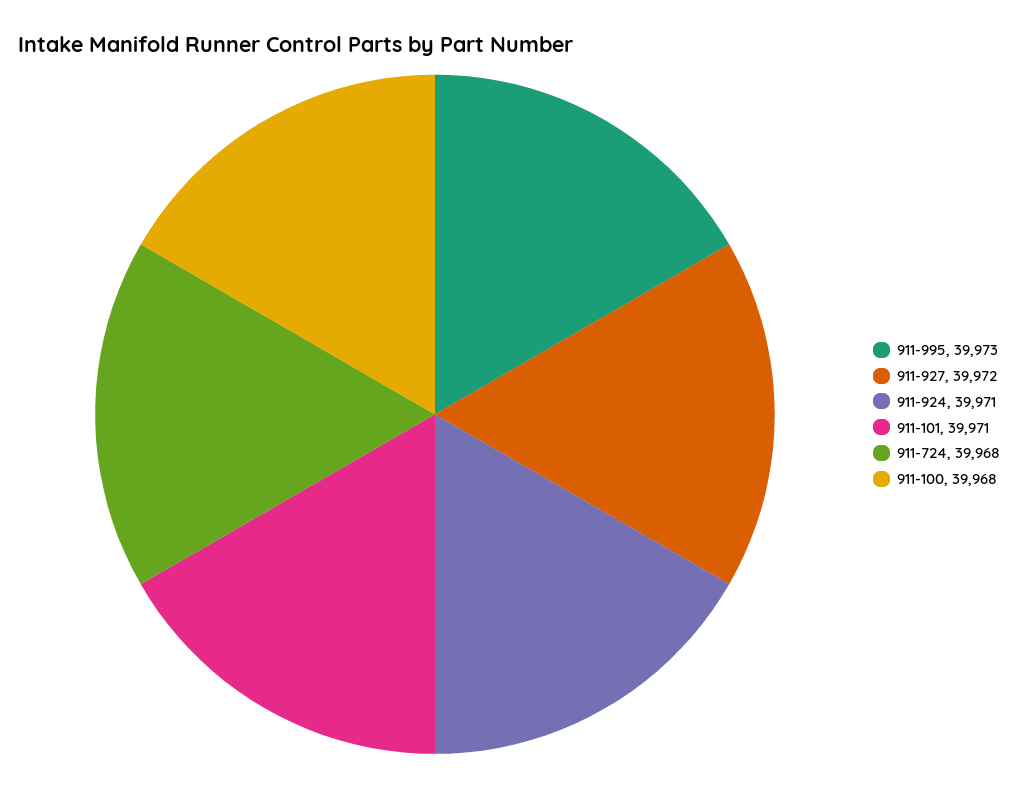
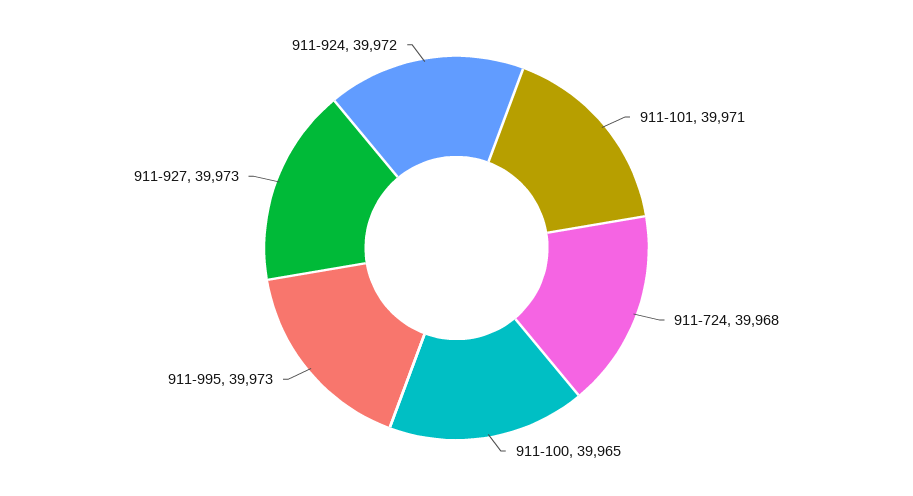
911-927: 39972 -> 39973
911-924: 39971 -> 39972
911-100: 39968 -> 39965

